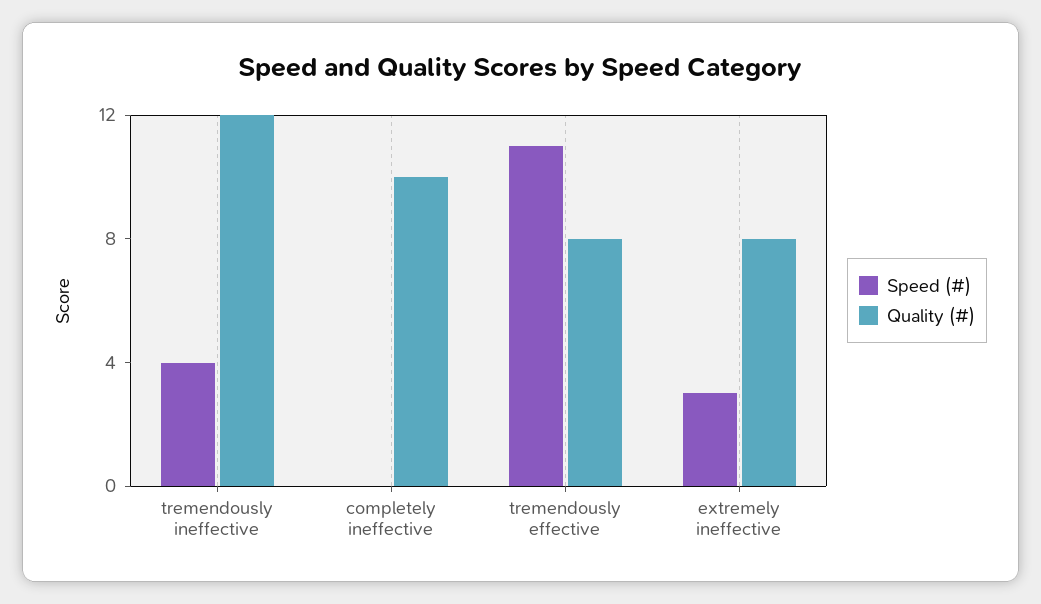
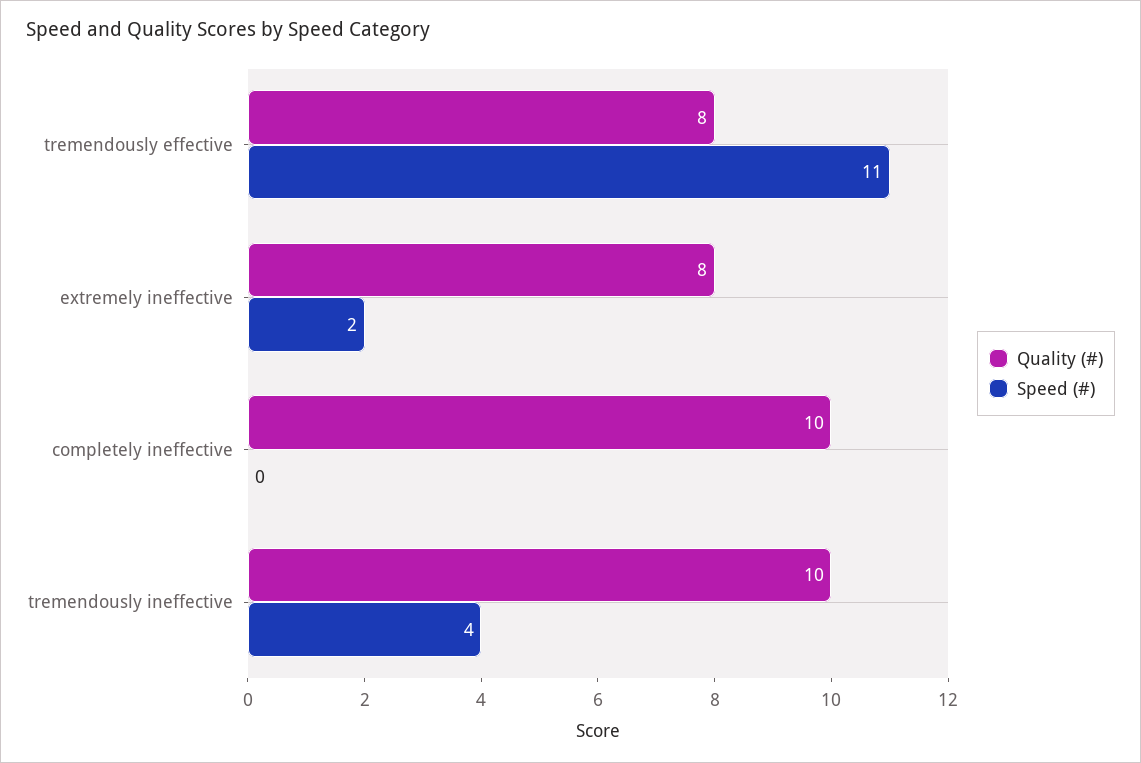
Quality (#), tremendously ineffective: 12 -> 10
Speed (#), extremely ineffective: 3 -> 2

